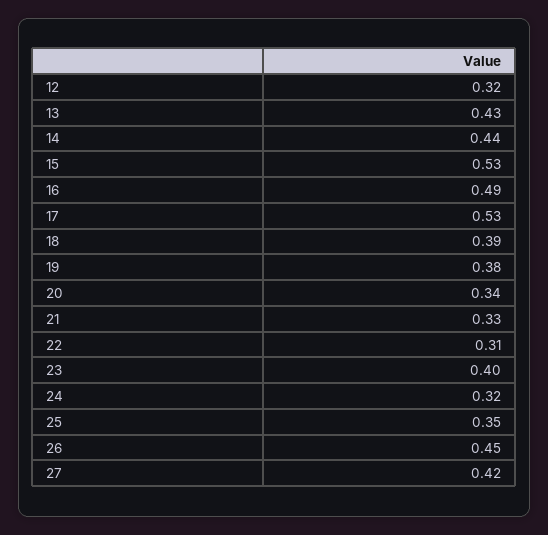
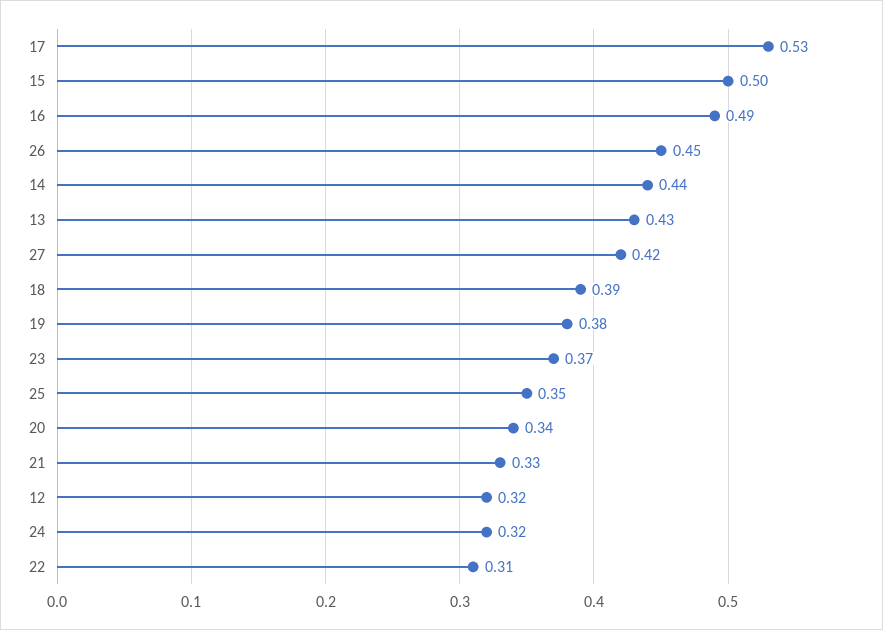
15: 0.53 -> 0.5
23: 0.4 -> 0.37

